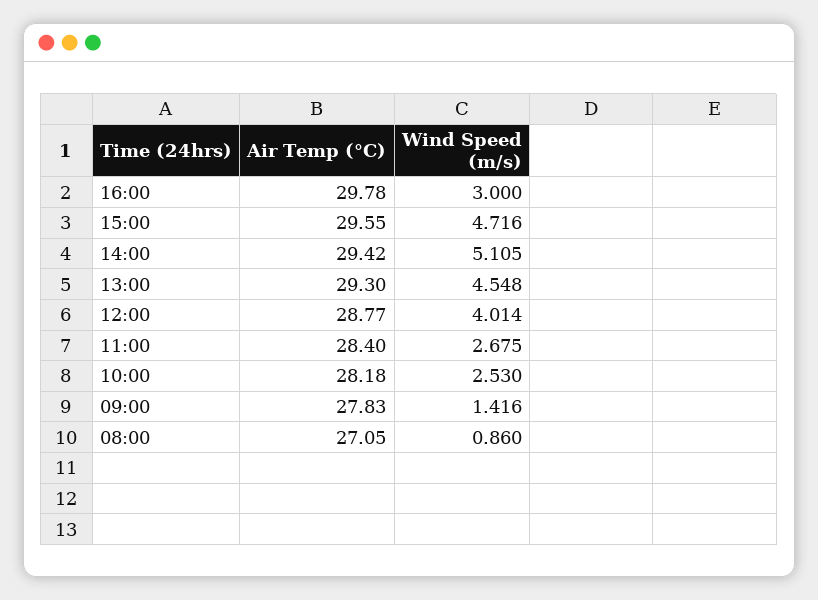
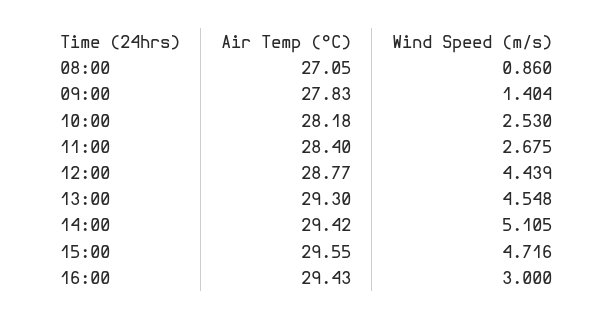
Air Temp (°C), 16:00: 29.78 -> 29.43
Wind Speed (m/s), 12:00: 4.014 -> 4.439
Wind Speed (m/s), 09:00: 1.416 -> 1.404

